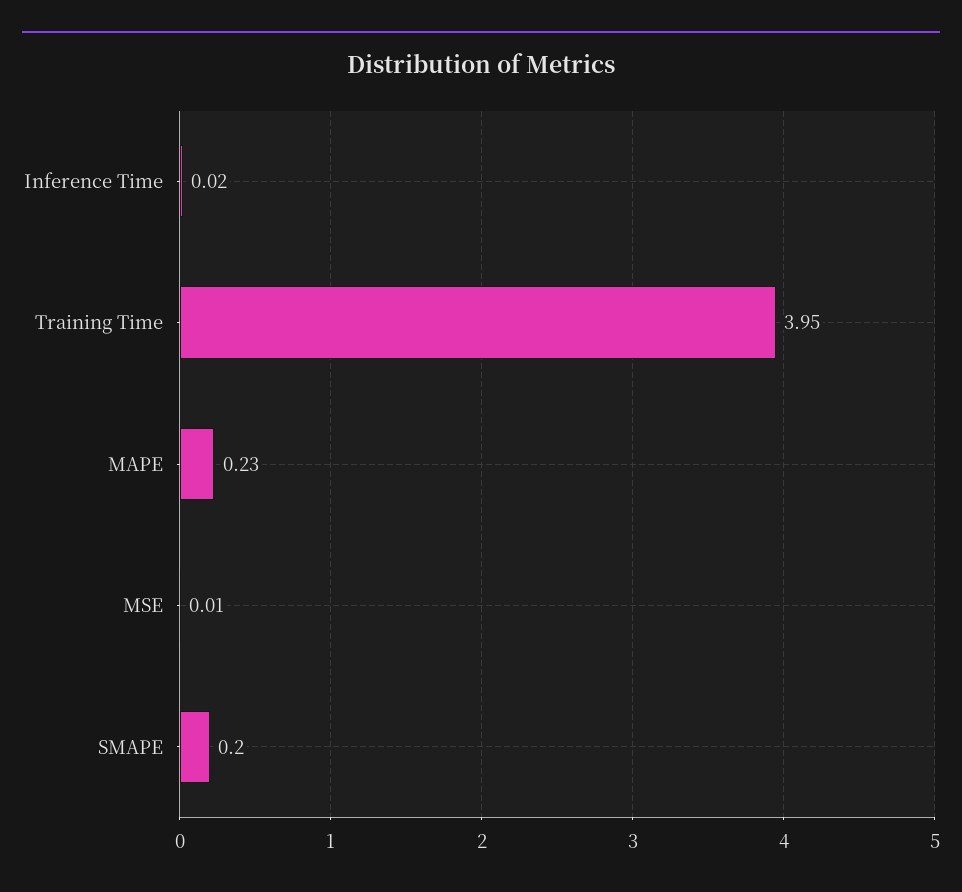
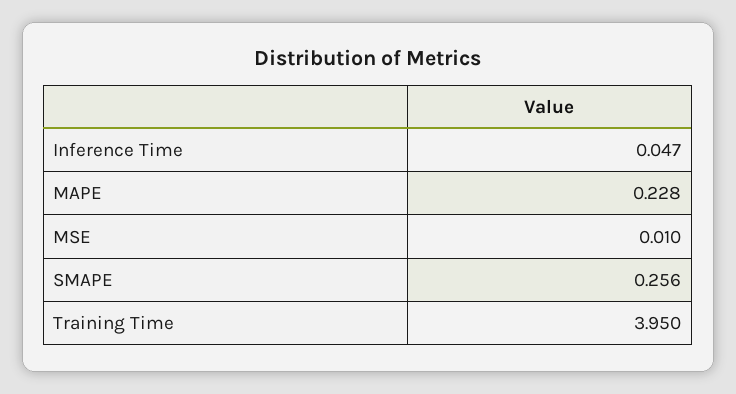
Inference Time: 0.02 -> 0.047
SMAPE: 0.2 -> 0.256

